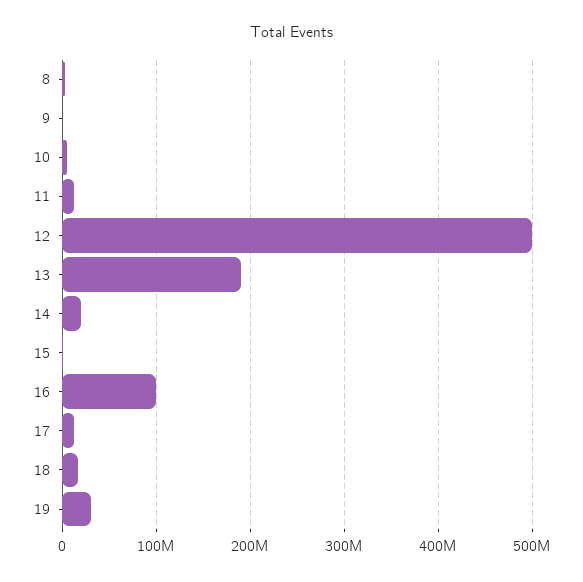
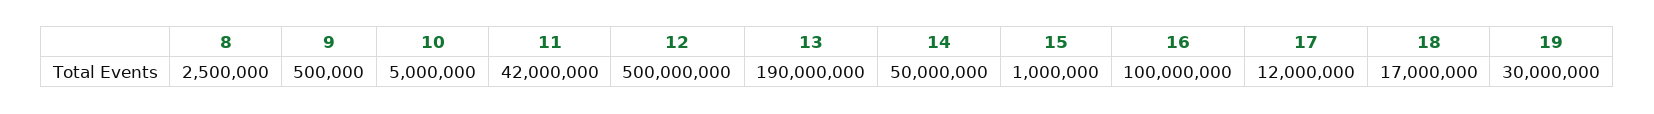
11: 10000000 -> 42000000
14: 20000000 -> 50000000

